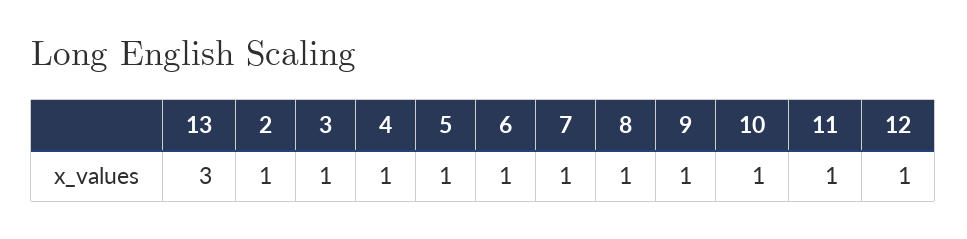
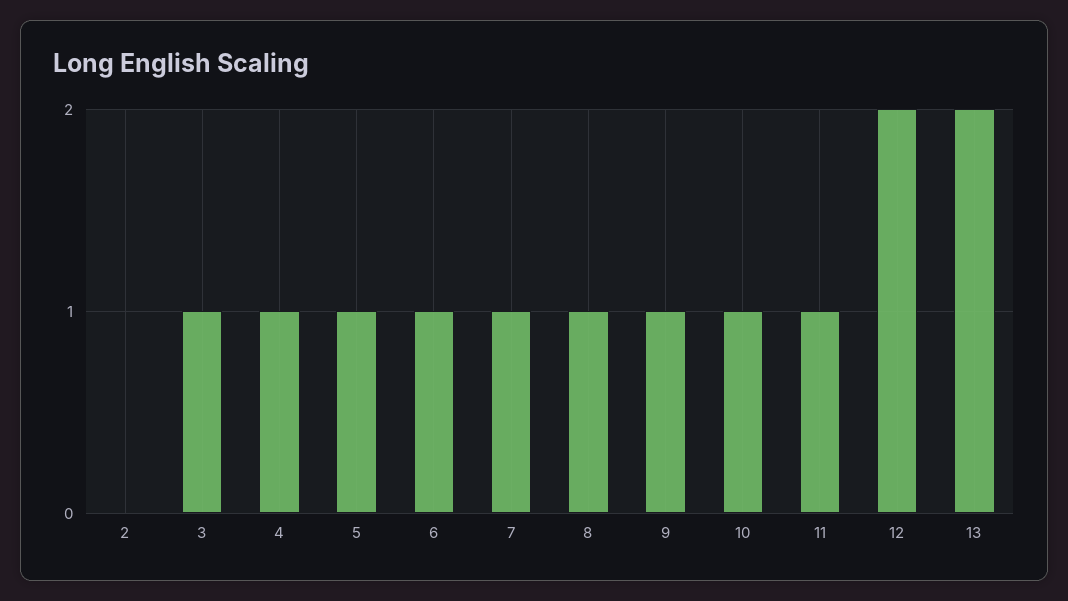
13: 3 -> 2
2: 1 -> 0
12: 1 -> 2

